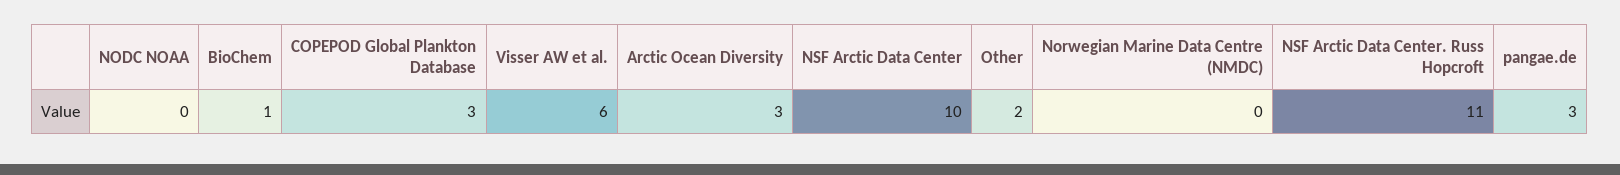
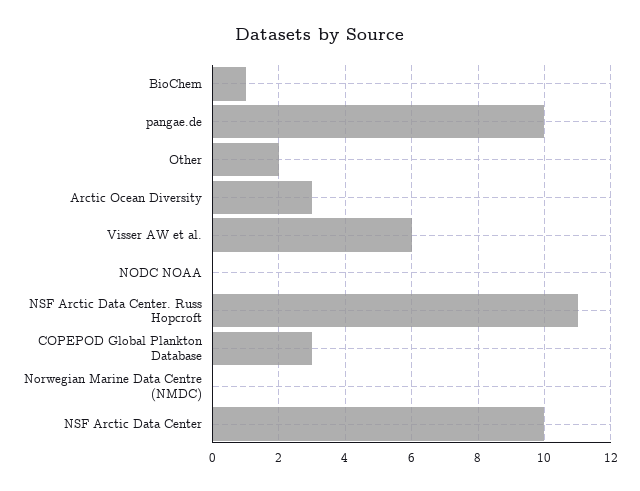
pangae.de: 3 -> 10

